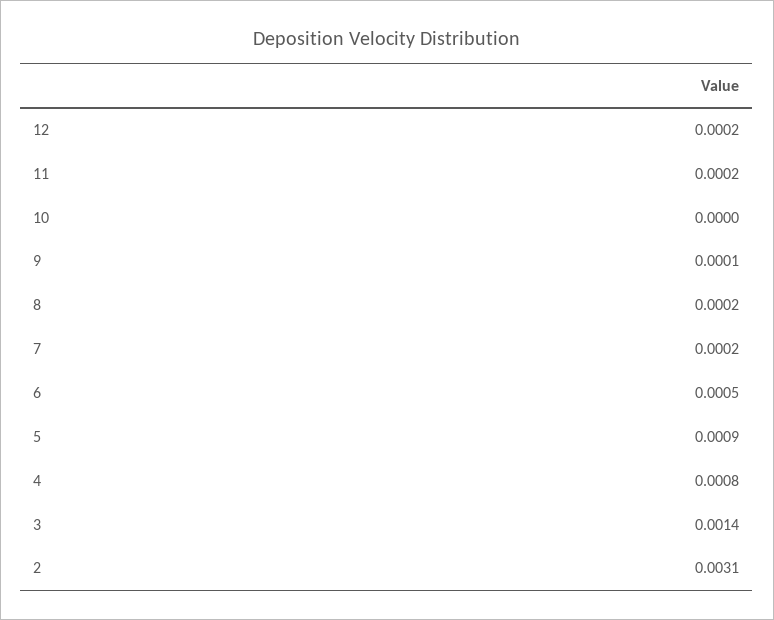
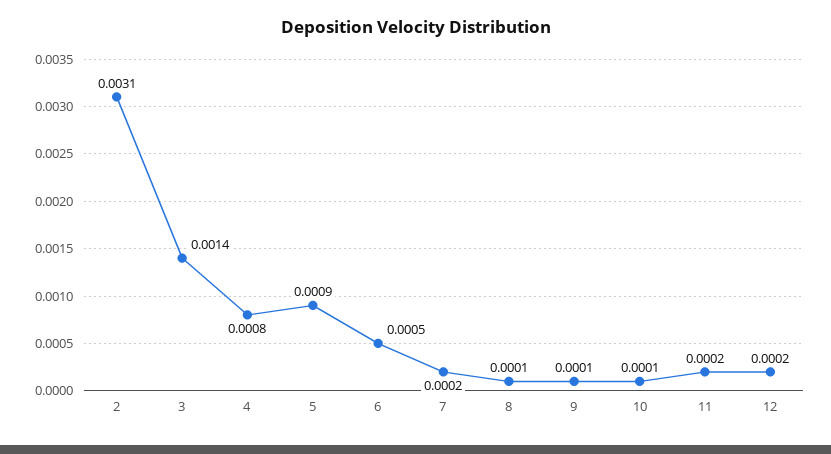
10: 0 -> 0.0001
8: 0.0002 -> 0.0001

